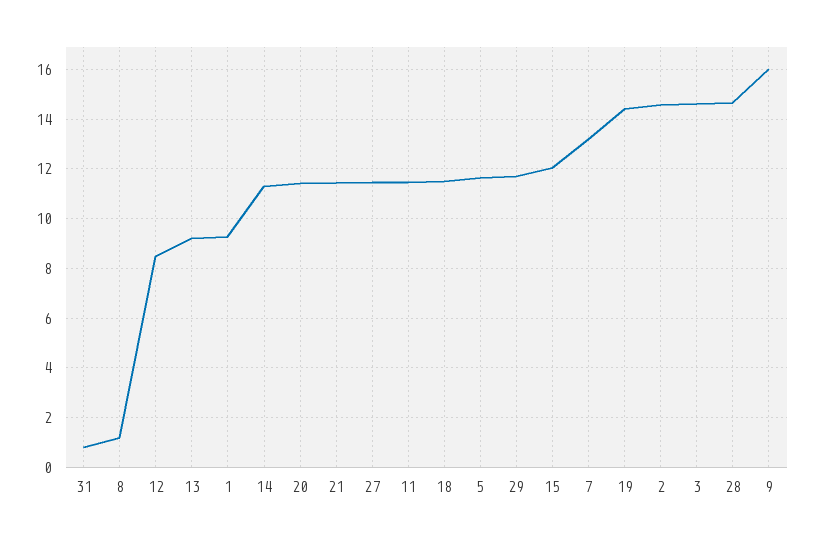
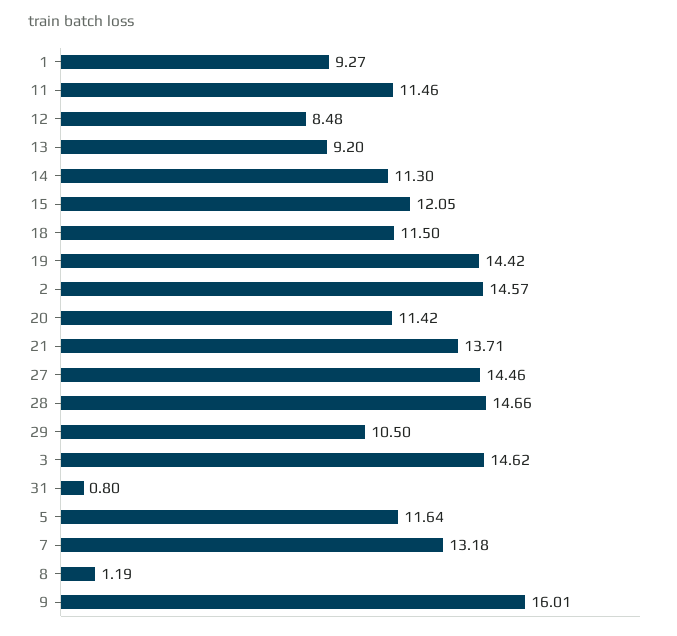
21: 11.5 -> 13.71
27: 11.5 -> 14.46
29: 11.75 -> 10.5

